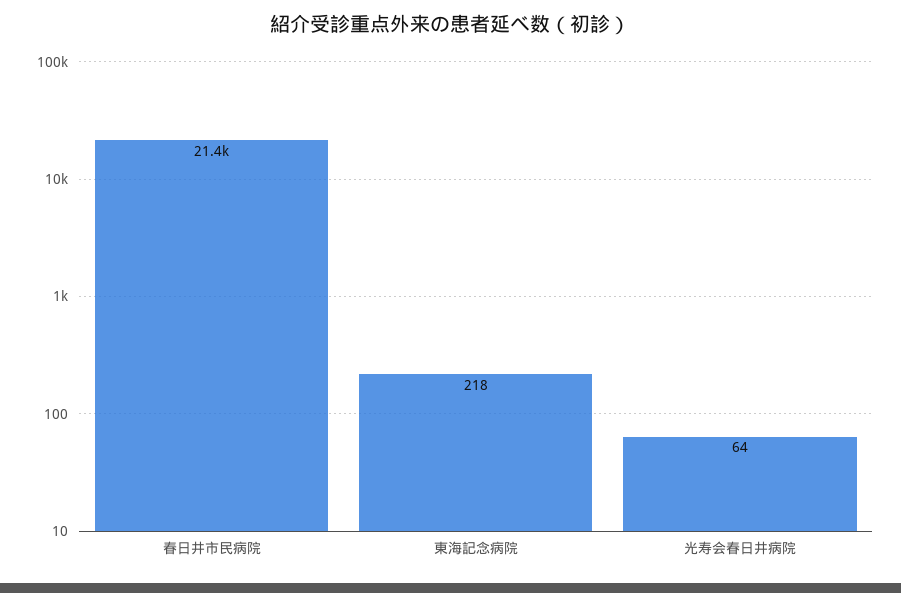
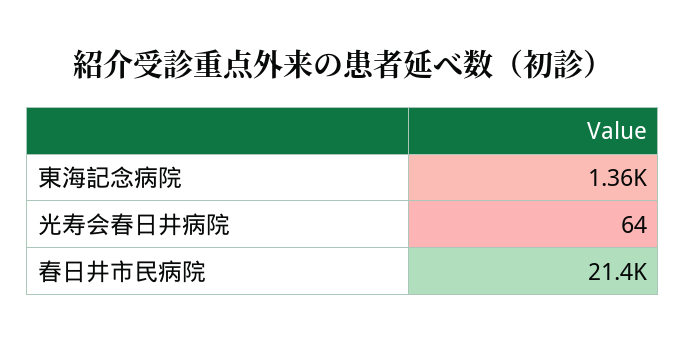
東海記念病院: 218 -> 1360

